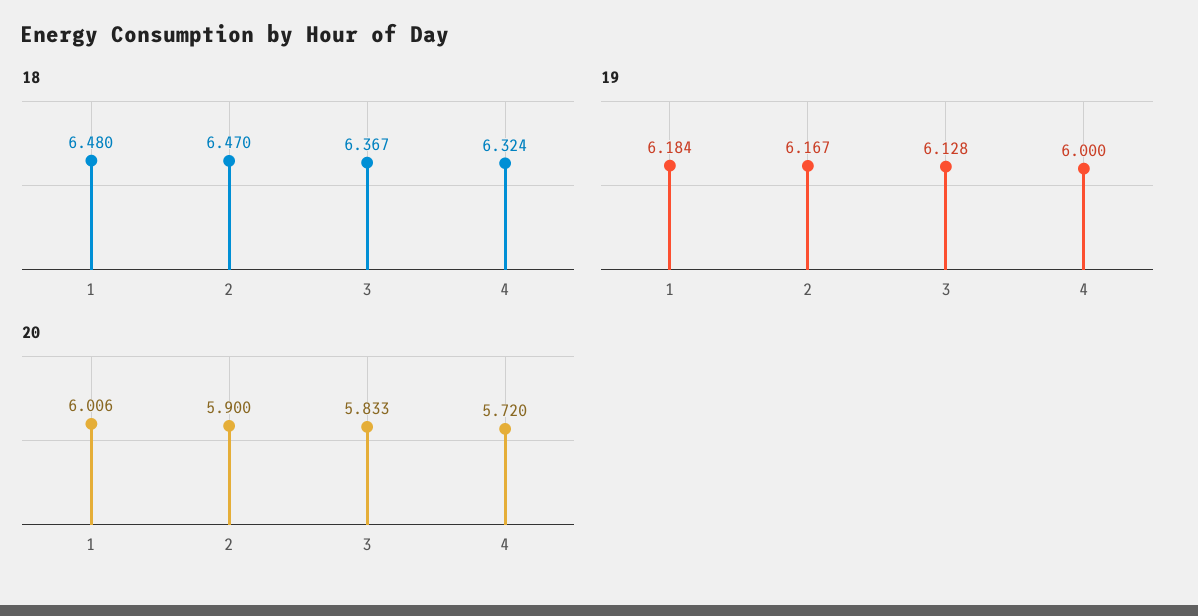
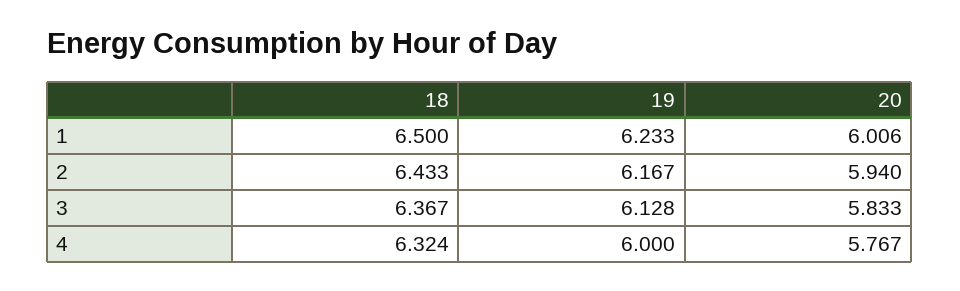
18, 1: 6.48 -> 6.5
18, 2: 6.47 -> 6.433
19, 1: 6.184 -> 6.233
20, 2: 5.9 -> 5.94
20, 4: 5.72 -> 5.767

